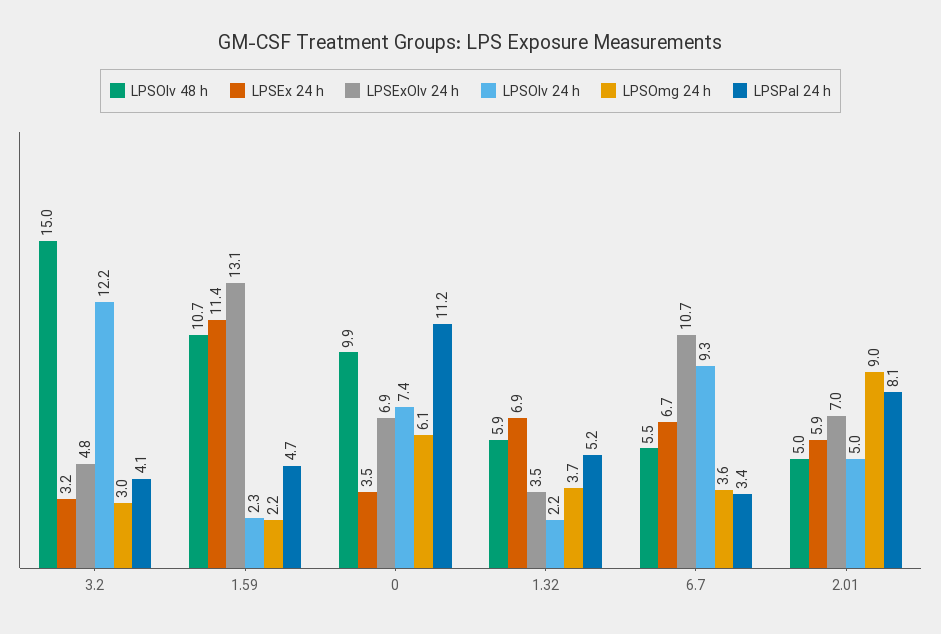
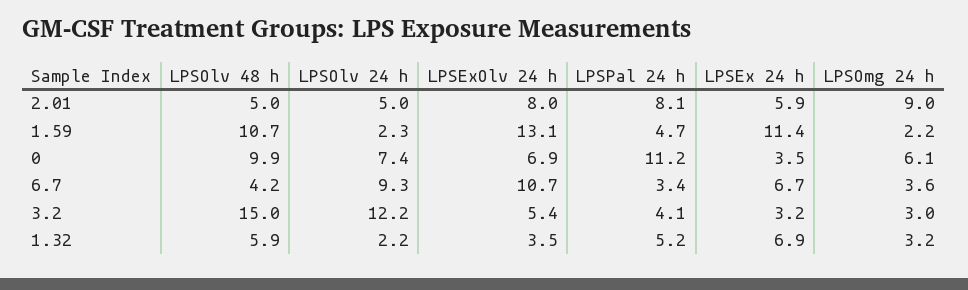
LPSExOlv 24 h, 3.2: 4.8 -> 5.4
LPSOmg 24 h, 1.32: 3.7 -> 3.2
LPSOlv 48 h, 6.7: 5.5 -> 4.2
LPSExOlv 24 h, 2.01: 7 -> 8

